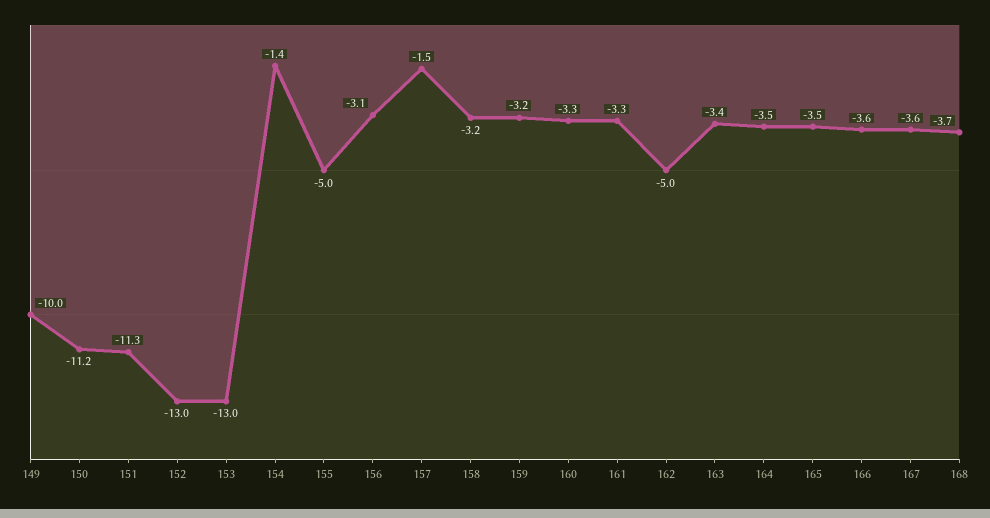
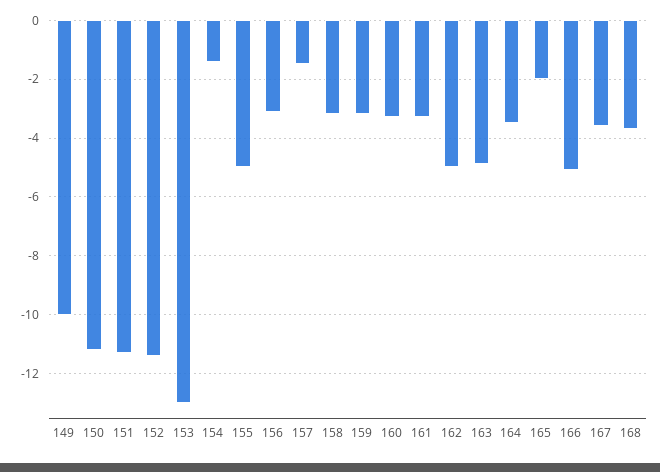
152: -13 -> -11.5
163: -3.4 -> -5
165: -3.5 -> -2
166: -3.6 -> -5

